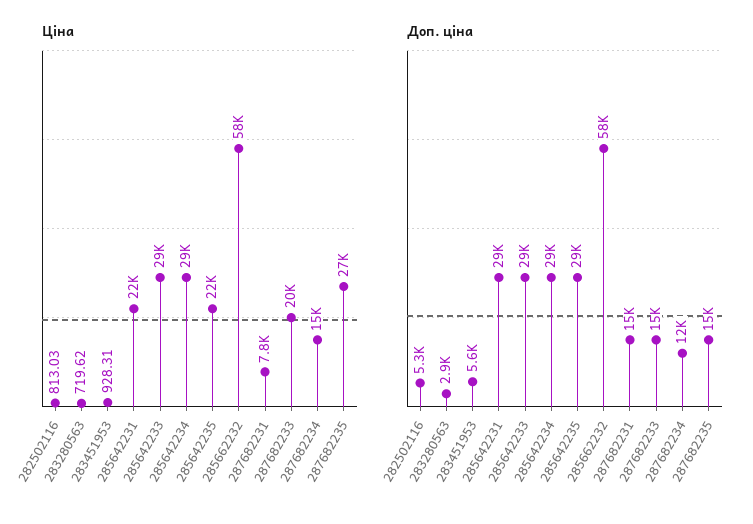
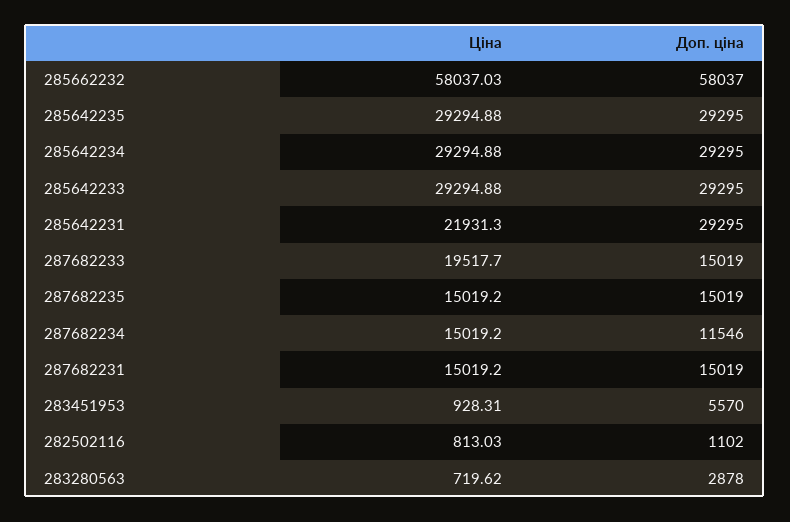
Ціна, 285642235: 22000 -> 29294.88
Ціна, 287682231: 7800 -> 15019.2
Ціна, 287682235: 27000 -> 15019.2
Доп. ціна, 282502116: 5300 -> 1102

